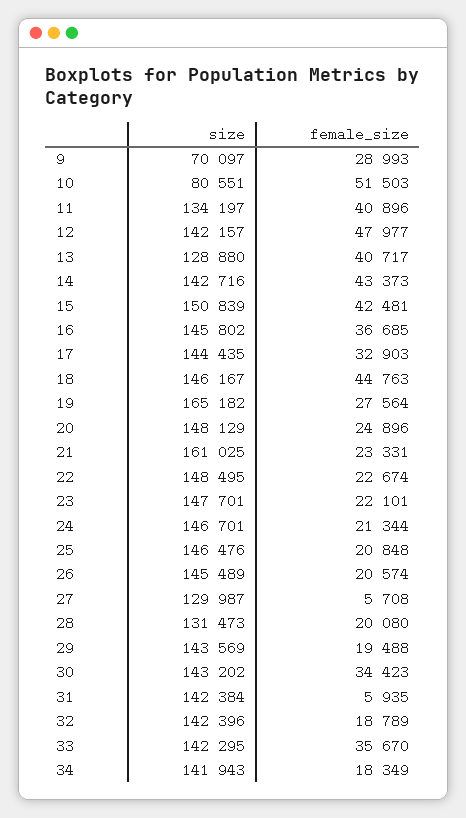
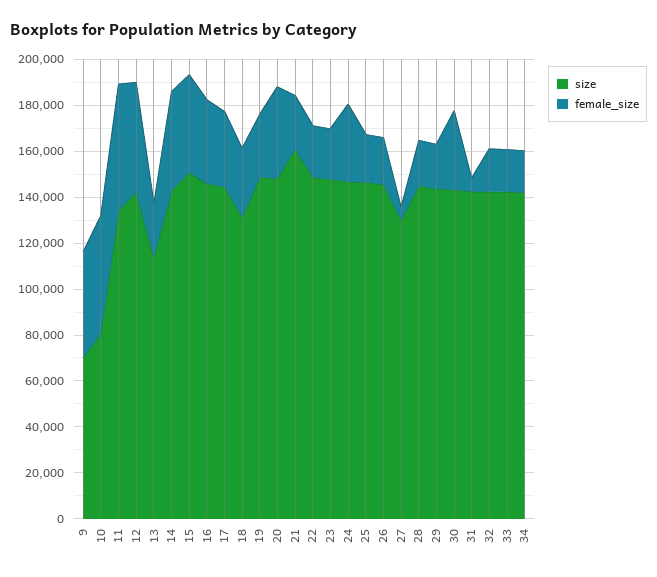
female_size, 9: 28993 -> 45000
female_size, 11: 40896 -> 55000
size, 13: 128880 -> 115000
female_size, 13: 40717 -> 25000
size, 18: 146167 -> 130000
female_size, 18: 44763 -> 30000
size, 19: 165182 -> 150000
female_size, 20: 24896 -> 40000
female_size, 24: 21344 -> 35000
size, 28: 131473 -> 145000
female_size, 33: 35670 -> 20000

